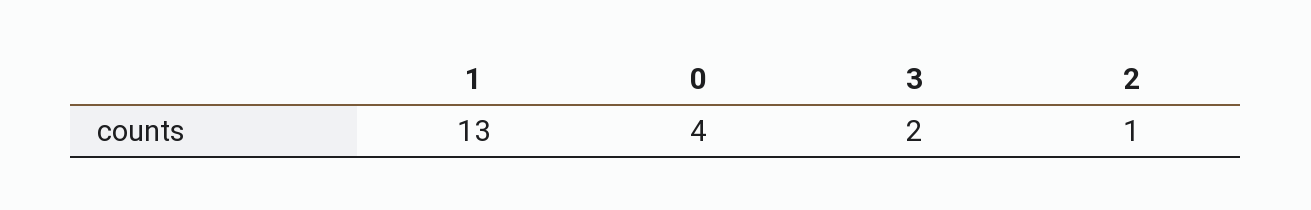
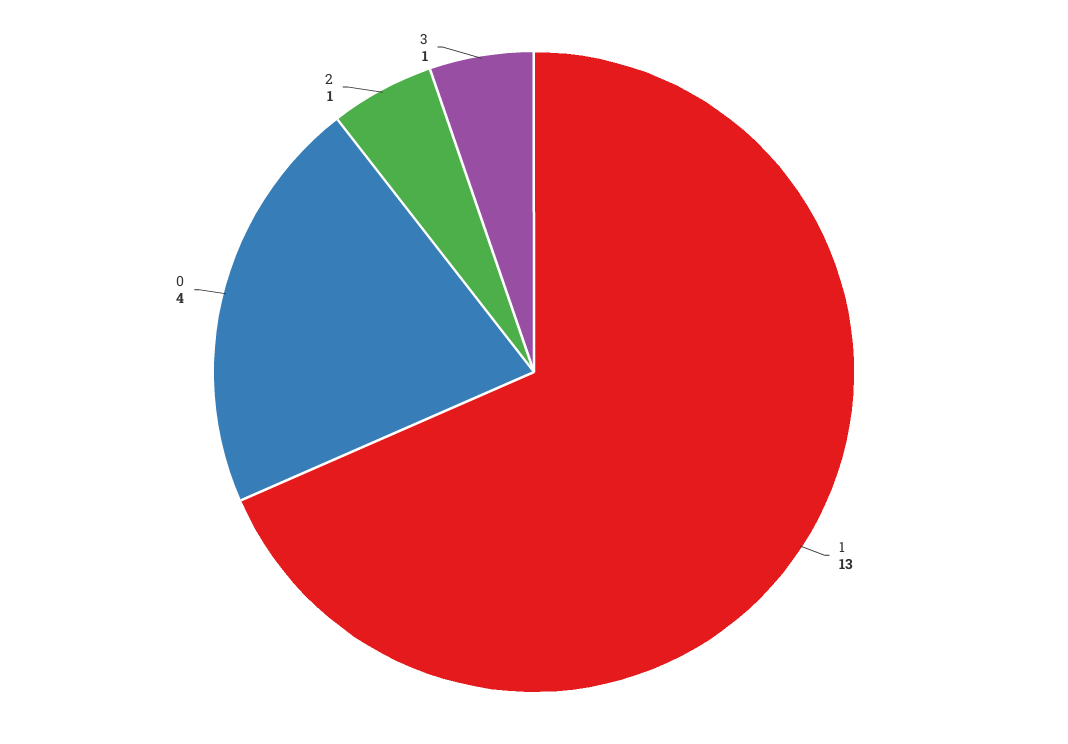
3: 2 -> 1

